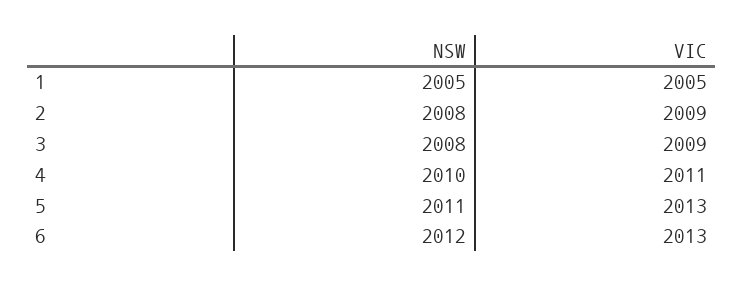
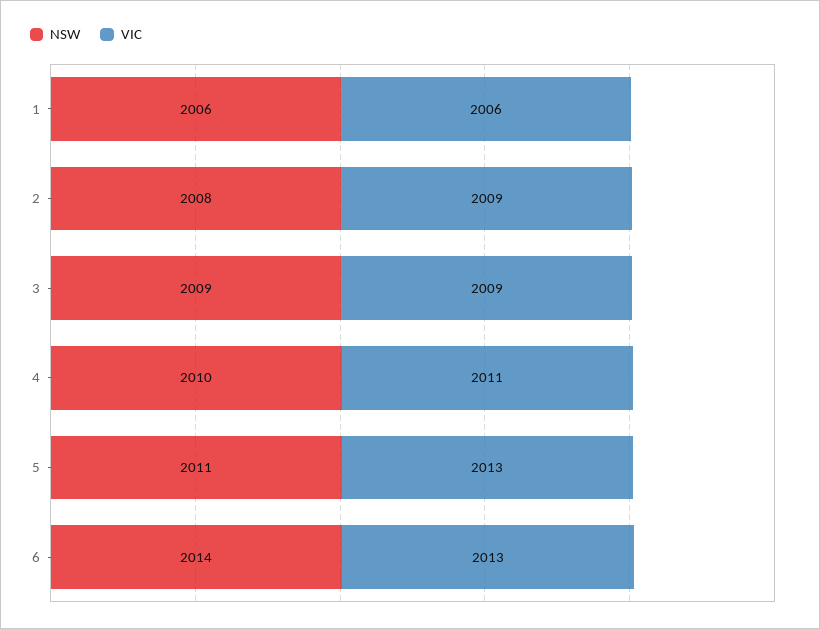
NSW, 1: 2005 -> 2006
VIC, 1: 2005 -> 2006
NSW, 3: 2008 -> 2009
NSW, 6: 2012 -> 2014

